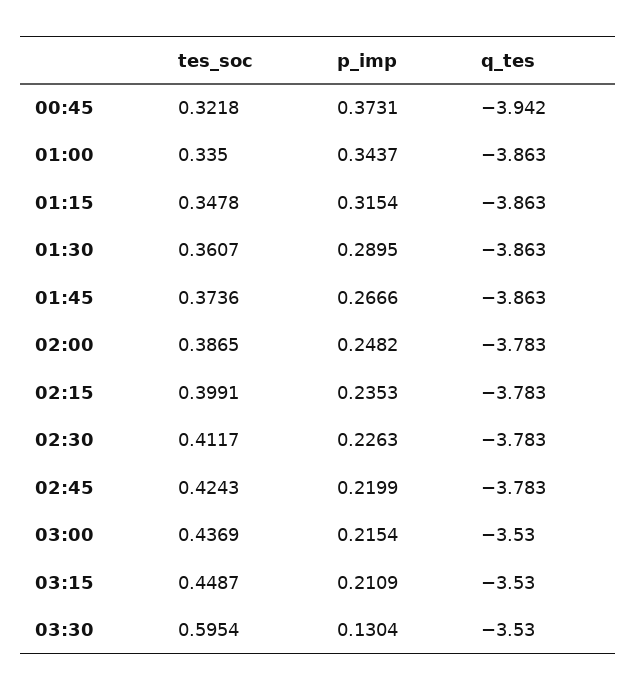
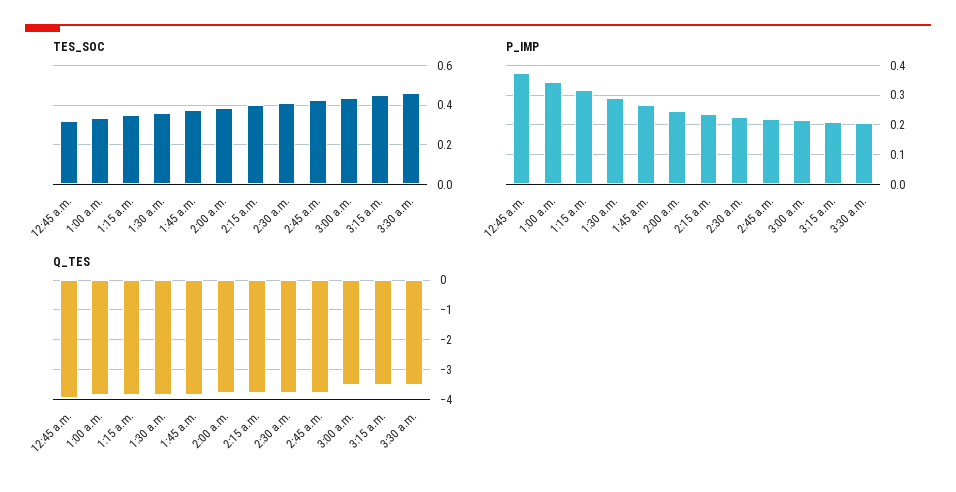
tes_soc, 03:30: 0.5954 -> 0.45
p_imp, 03:30: 0.1304 -> 0.2

